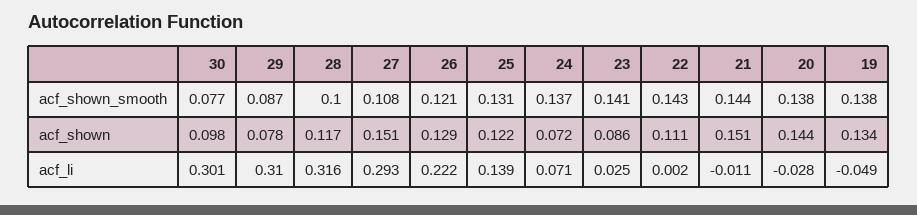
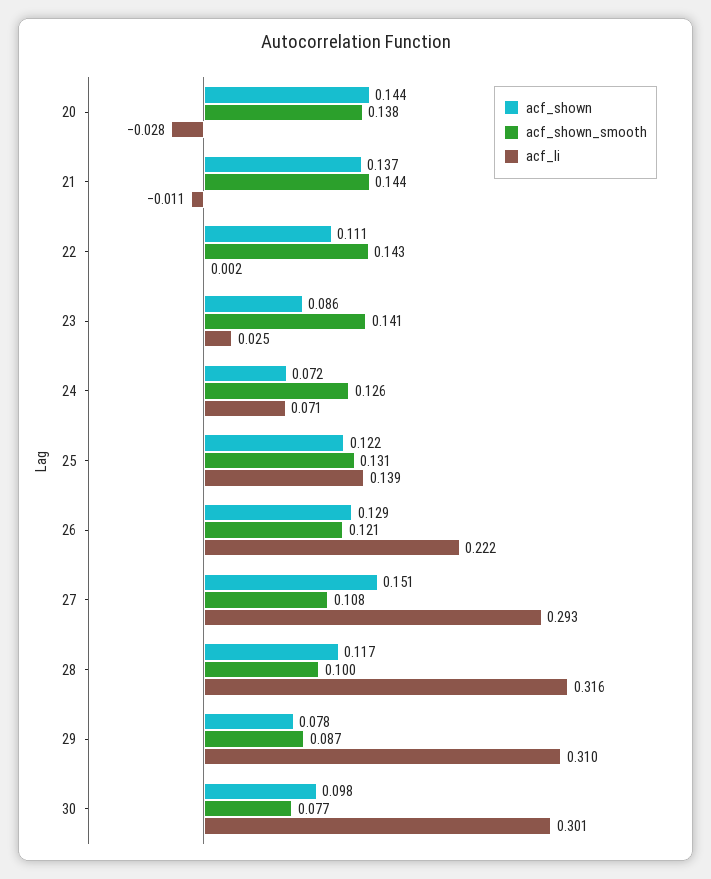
acf_shown_smooth, 24: 0.137 -> 0.126
acf_shown_smooth, 19: 0.138 -> none
acf_shown, 21: 0.151 -> 0.137
acf_shown, 19: 0.134 -> none
acf_li, 19: -0.049 -> none

